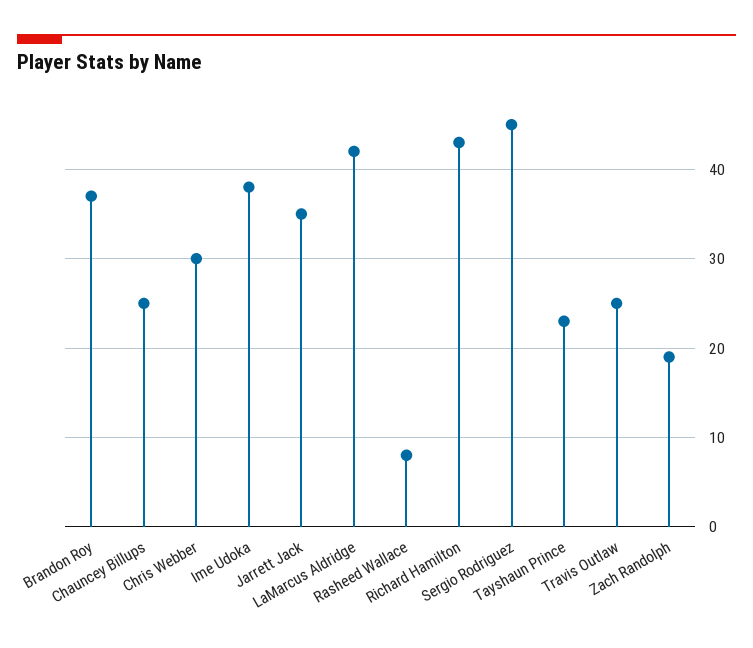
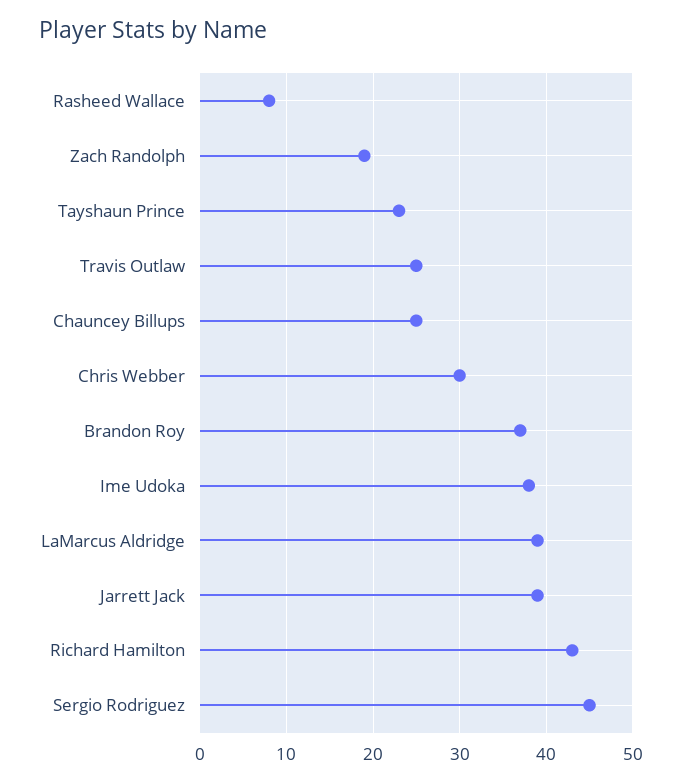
Jarrett Jack: 35 -> 39
LaMarcus Aldridge: 42 -> 39

